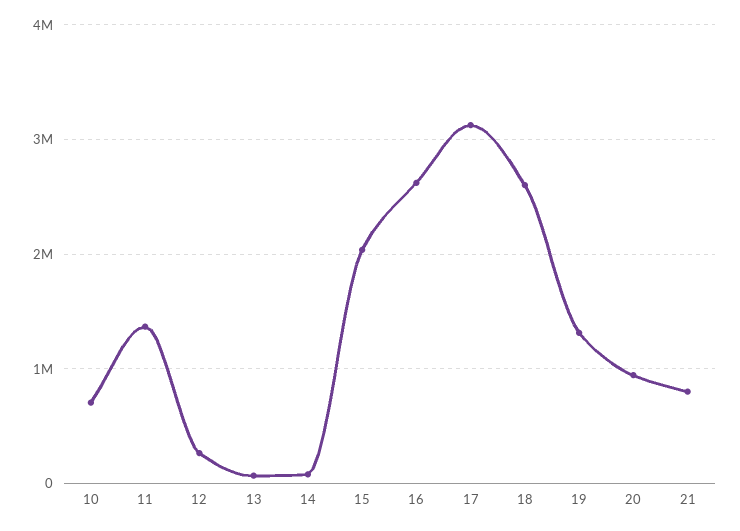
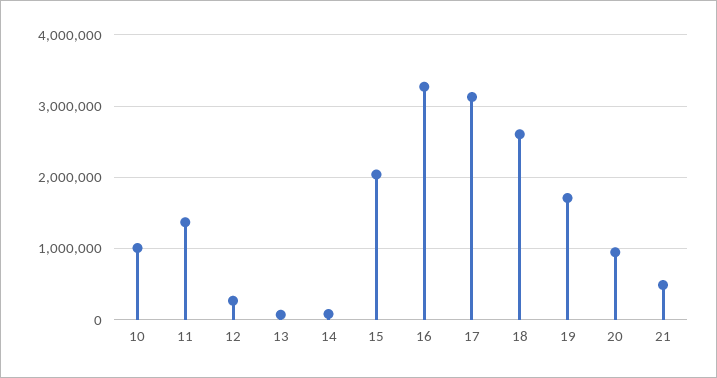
10: 700000 -> 1000000
16: 2600000 -> 3300000
19: 1300000 -> 1700000
21: 800000 -> 500000

